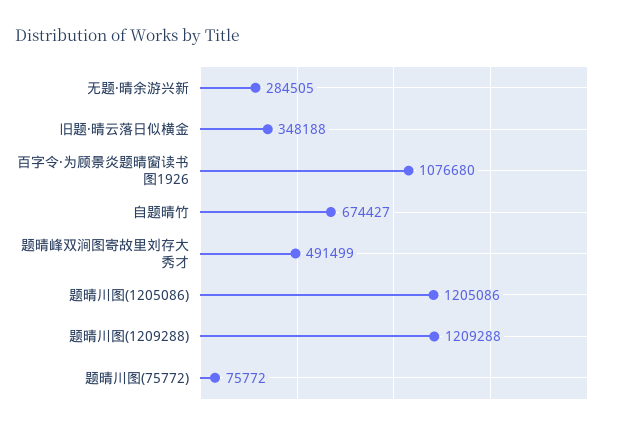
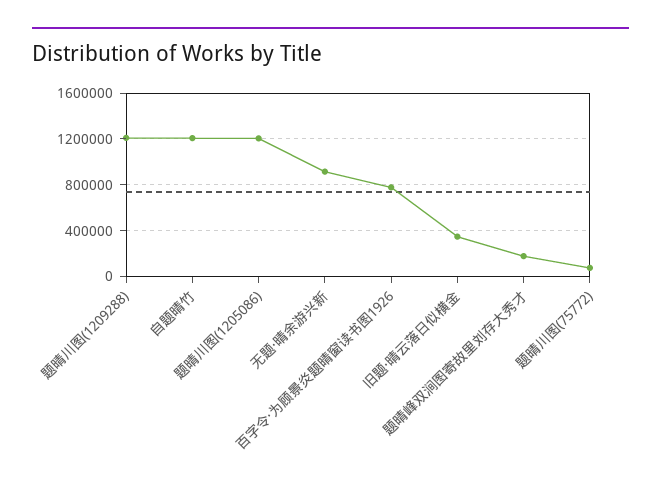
无题·晴余游兴新: 284505 -> 900000
百字令·为顾景炎题晴窗读书图1926: 1076680 -> 800000
自题晴竹: 674427 -> 1200000
题晴峰双涧图寄故里刘存大秀才: 491499 -> 200000

